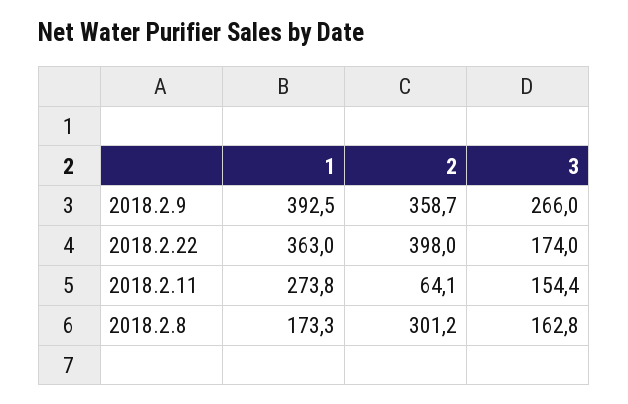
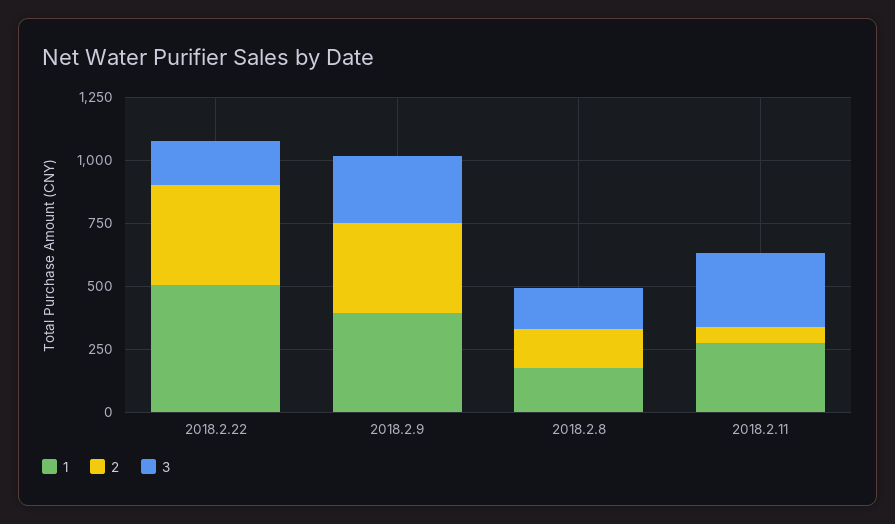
1, 2018.2.22: 363 -> 500
3, 2018.2.11: 154.4 -> 300
2, 2018.2.8: 301.2 -> 150

